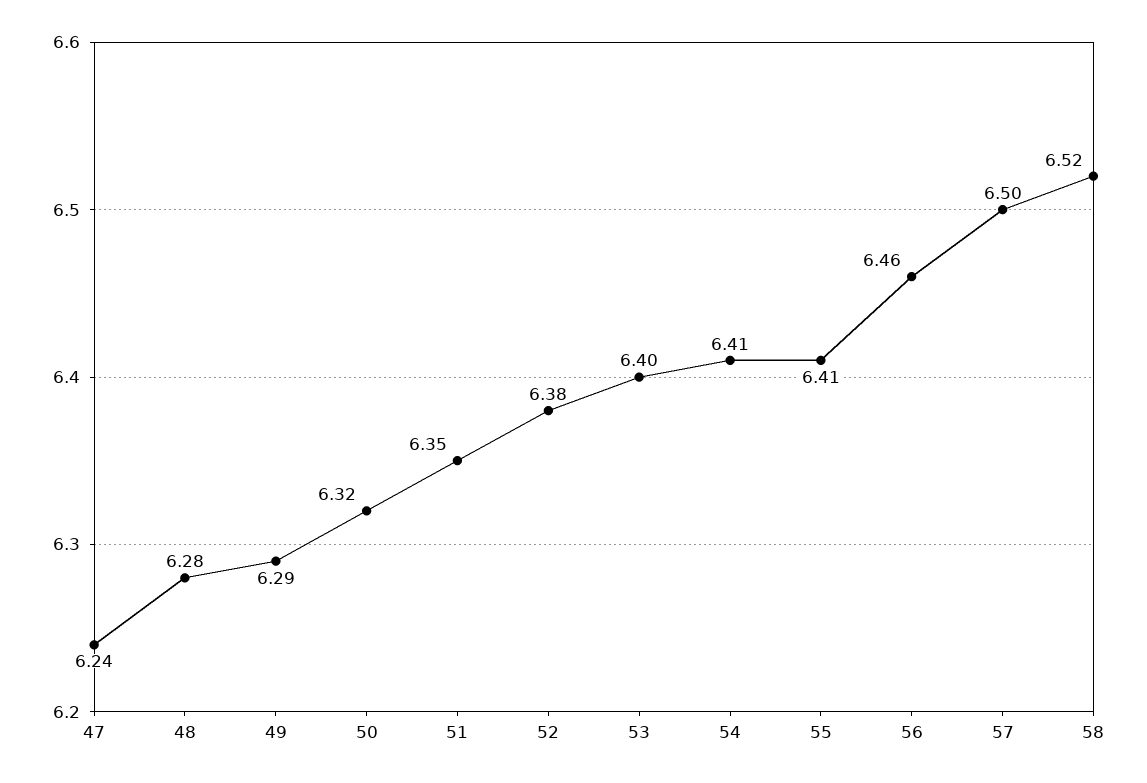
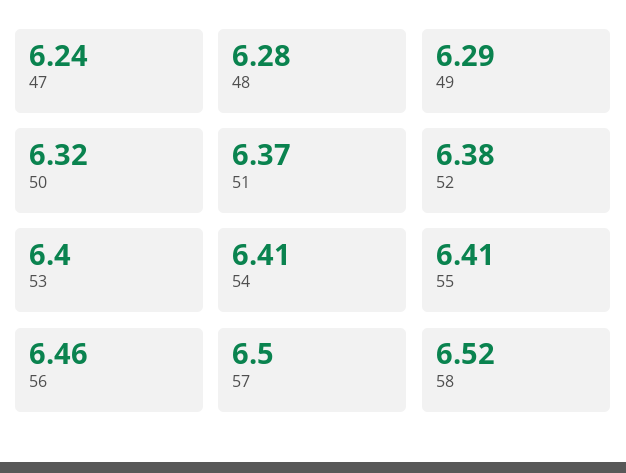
51: 6.35 -> 6.37

